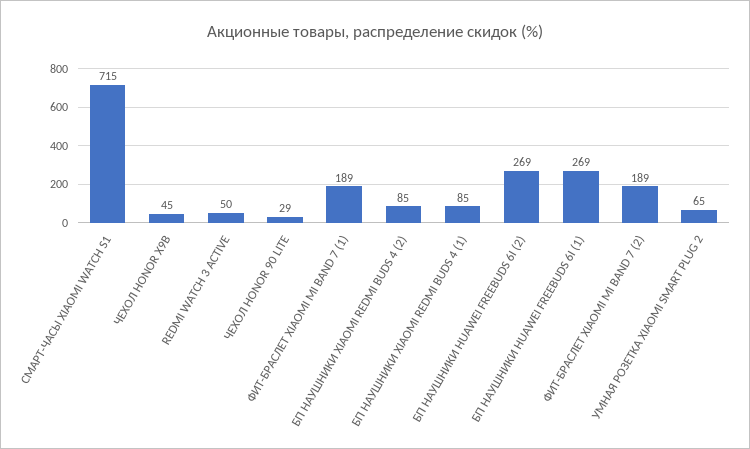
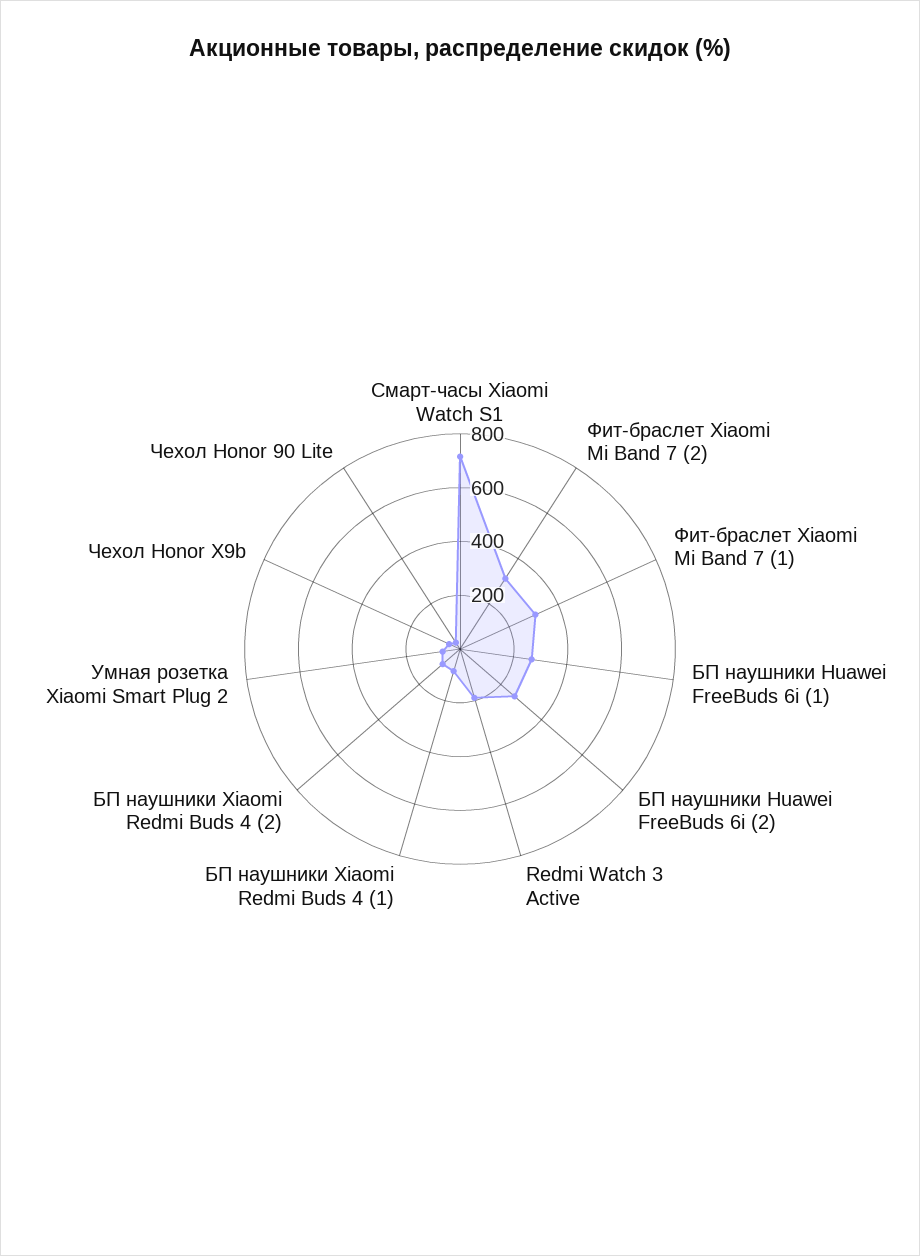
REDMI WATCH 3 ACTIVE: 50 -> 200
ФИТ-БРАСЛЕТ XIAOMI MI BAND 7 (1): 189 -> 300
ФИТ-БРАСЛЕТ XIAOMI MI BAND 7 (2): 189 -> 300

